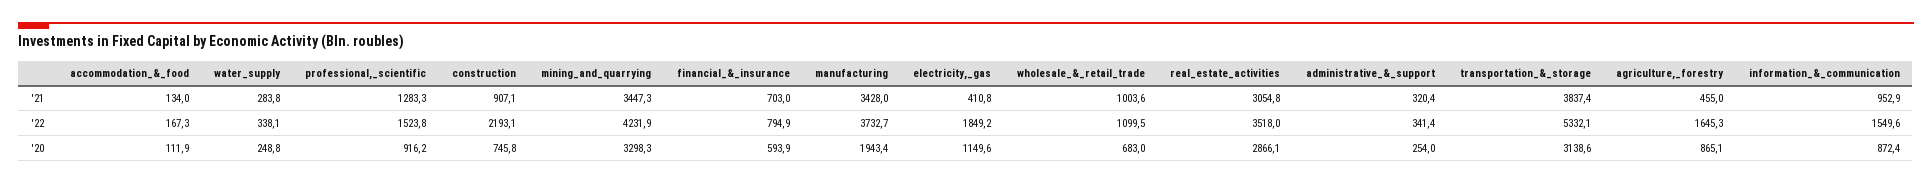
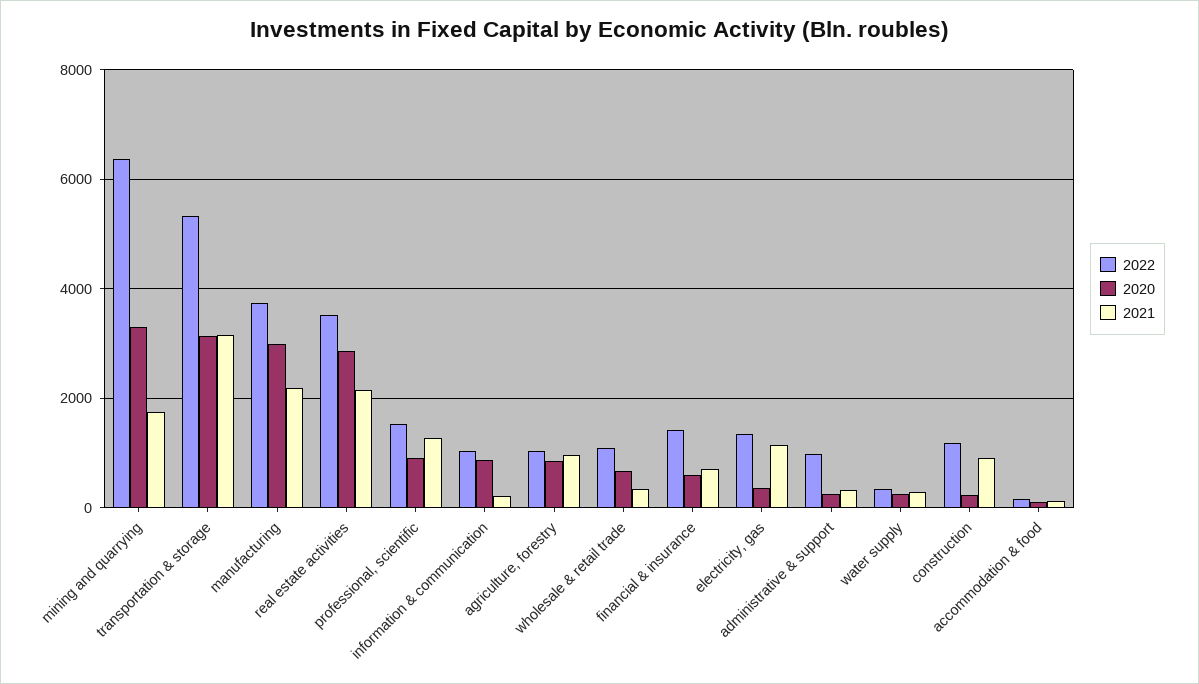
'21, mining_and_quarrying: 3447.3 -> 1800
'21, manufacturing: 3428 -> 2200
'21, electricity,_gas: 410.8 -> 1200
'21, wholesale_&_retail_trade: 1003.6 -> 400
'21, real_estate_activities: 3054.8 -> 2200
'21, transportation_&_storage: 3837.4 -> 3200
'21, agriculture,_forestry: 455 -> 1000
'21, information_&_communication: 952.9 -> 200
'22, construction: 2193.1 -> 1200
'22, mining_and_quarrying: 4231.9 -> 6400
'22, financial_&_insurance: 794.9 -> 1400
'22, electricity,_gas: 1849.2 -> 1400
'22, administrative_&_support: 341.4 -> 1000
'22, agriculture,_forestry: 1645.3 -> 1000
'22, information_&_communication: 1549.6 -> 1000
'20, construction: 745.8 -> 200
'20, manufacturing: 1943.4 -> 3000
'20, electricity,_gas: 1149.6 -> 400

